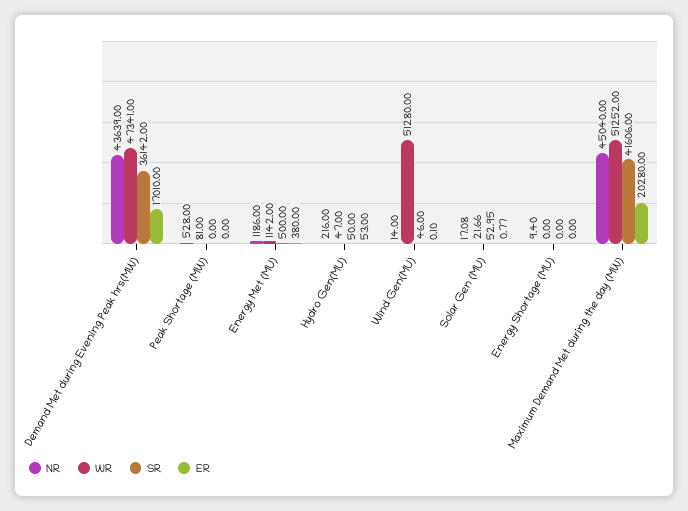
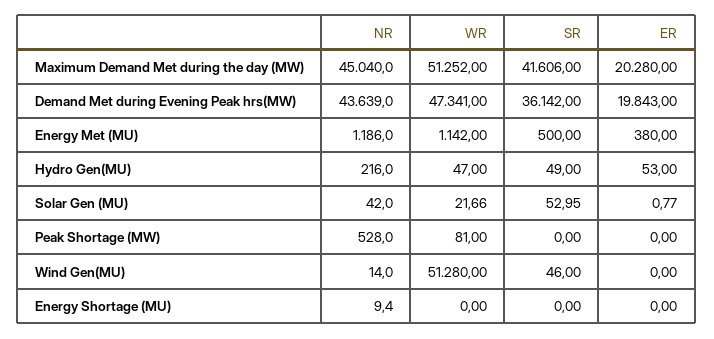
ER, Demand Met during Evening Peak hrs(MW): 17010 -> 19843
SR, Hydro Gen(MU): 50 -> 49
ER, Wind Gen(MU): 0.1 -> 0
NR, Solar Gen (MU): 17.08 -> 42

